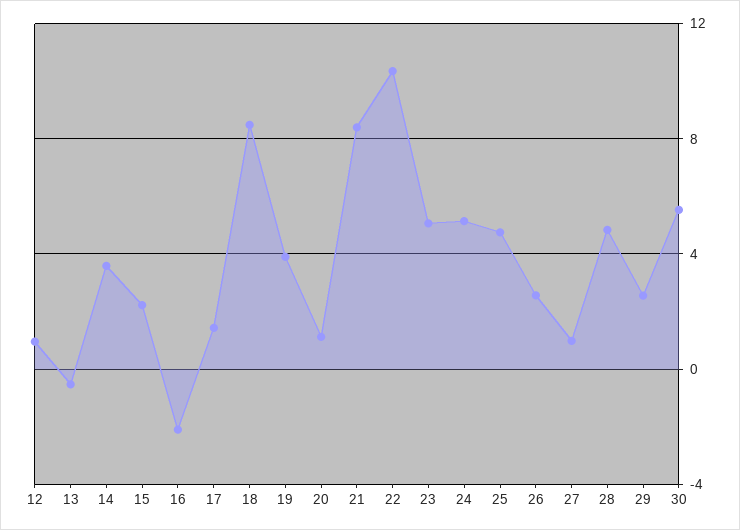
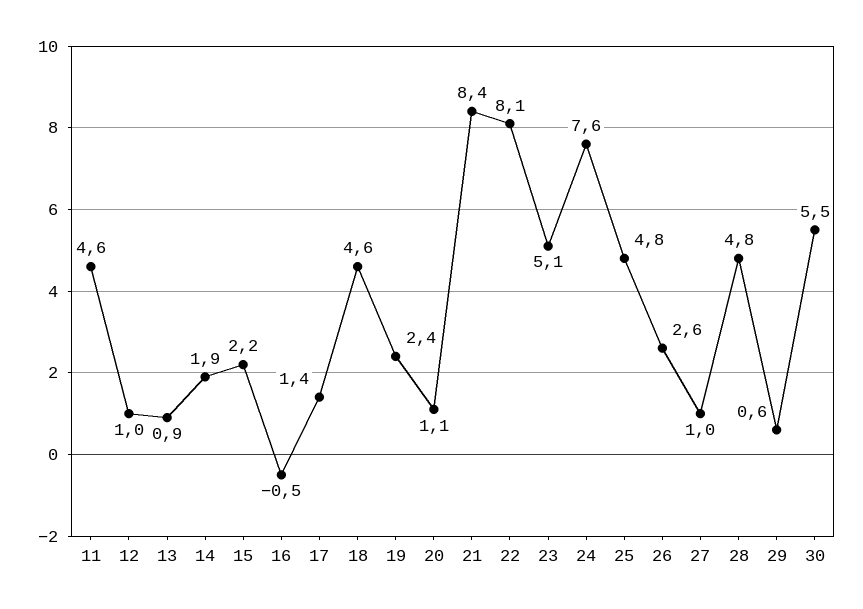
13: -0.5 -> 0.9
14: 3.5 -> 1.9
16: -2 -> -0.5
18: 8.5 -> 4.6
19: 4 -> 2.4
22: 10.5 -> 8.1
24: 5 -> 7.6
29: 2.5 -> 0.6
11: none -> 4.6

